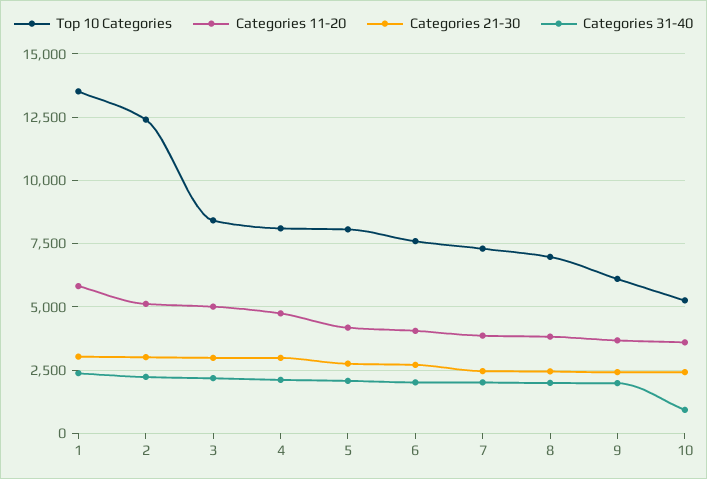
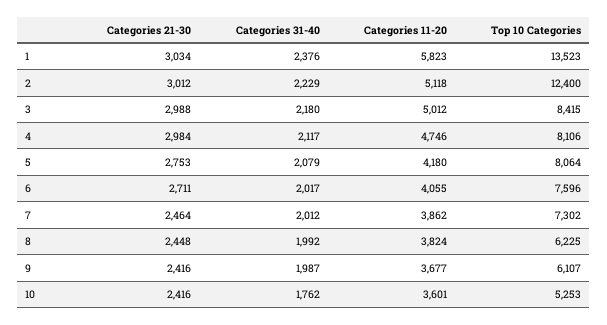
Top 10 Categories, 8: 7000 -> 6225
Categories 31-40, 10: 1000 -> 1762

